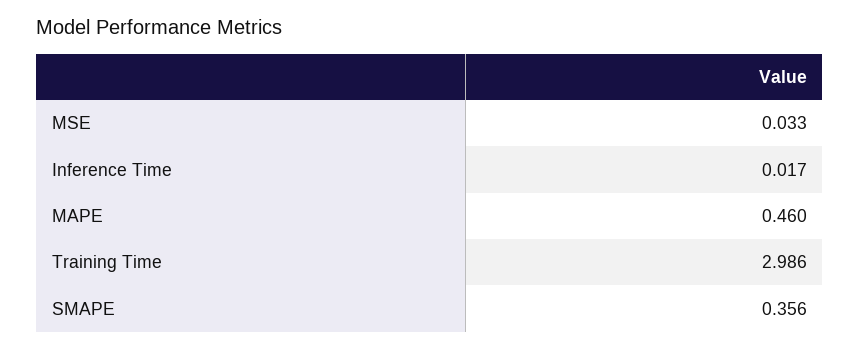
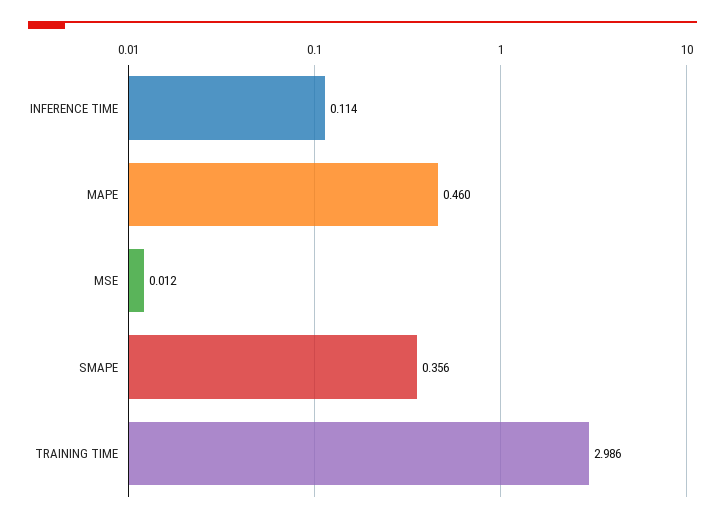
MSE: 0.033 -> 0.012
Inference Time: 0.017 -> 0.114

